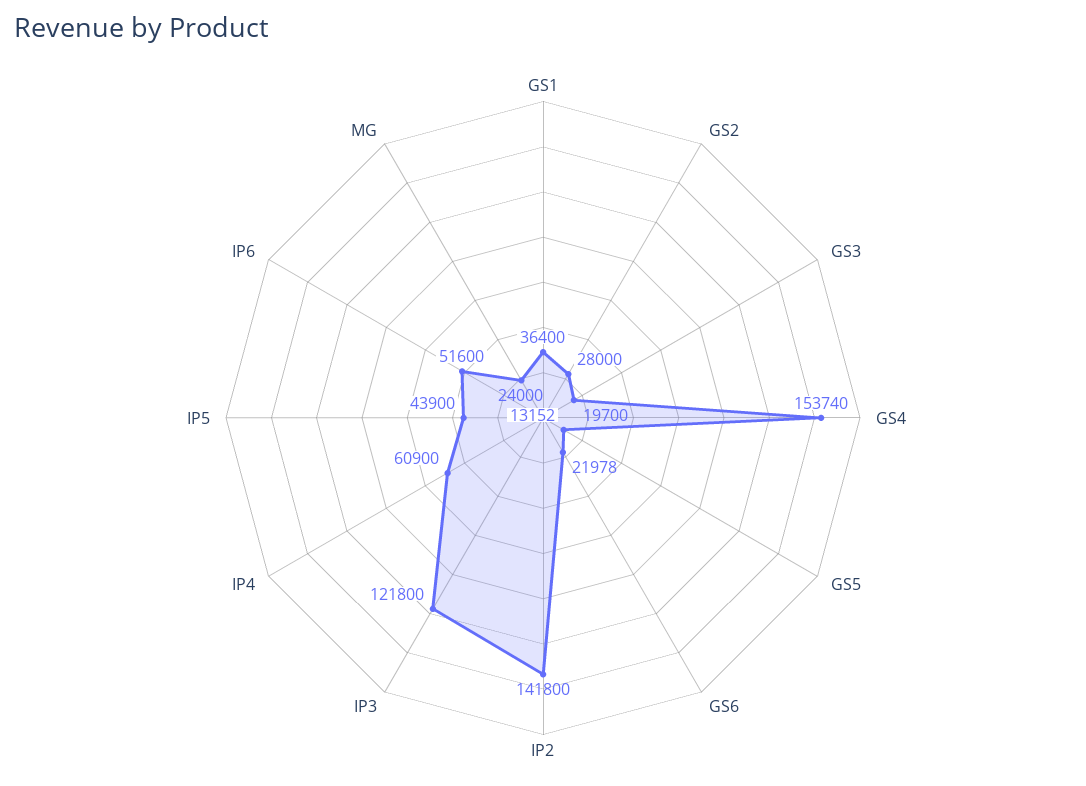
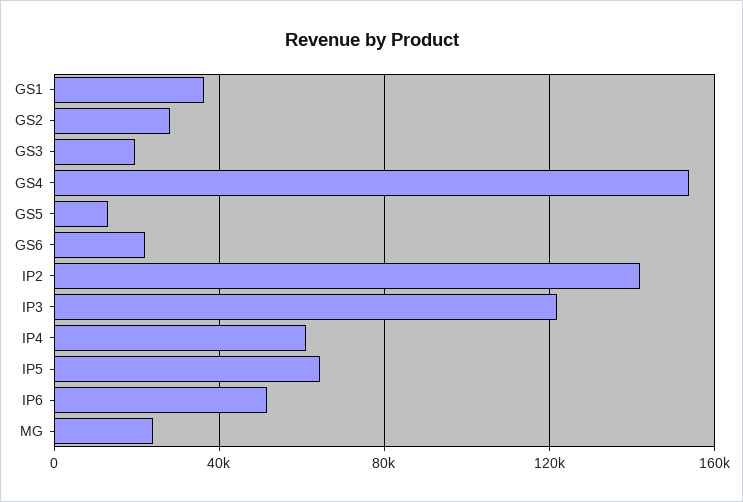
IP5: 43900 -> 65000

